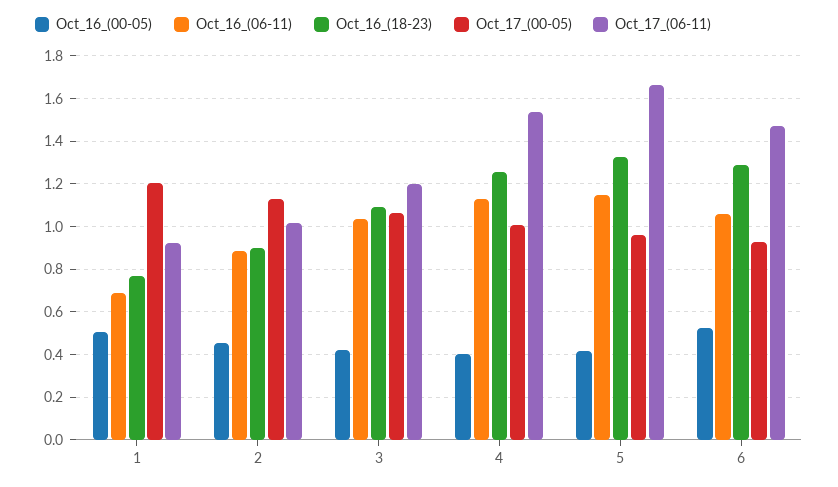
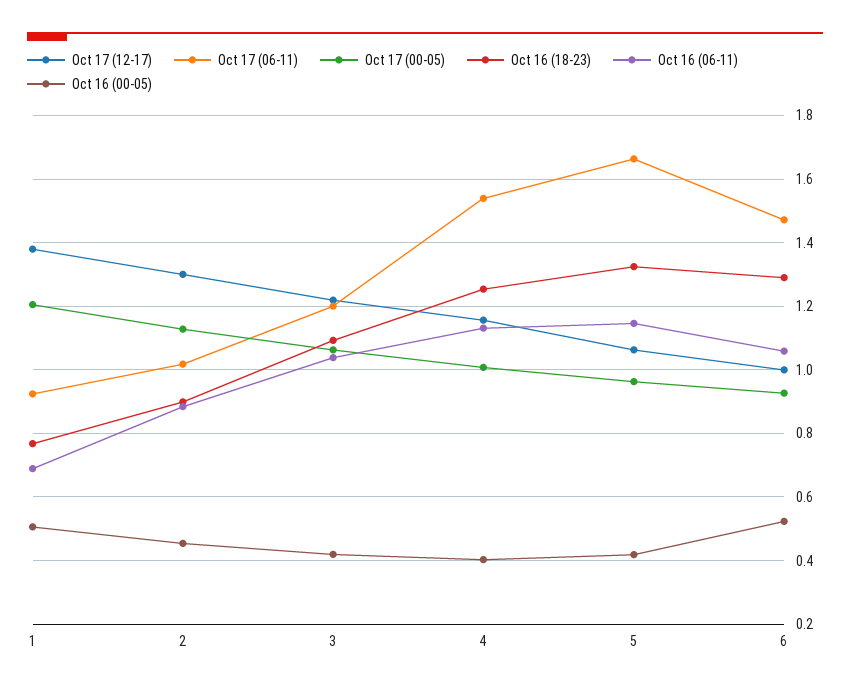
Oct 17 (12-17), 1: none -> 1.38
Oct 17 (12-17), 2: none -> 1.3
Oct 17 (12-17), 3: none -> 1.22
Oct 17 (12-17), 4: none -> 1.16
Oct 17 (12-17), 5: none -> 1.06
Oct 17 (12-17), 6: none -> 1

